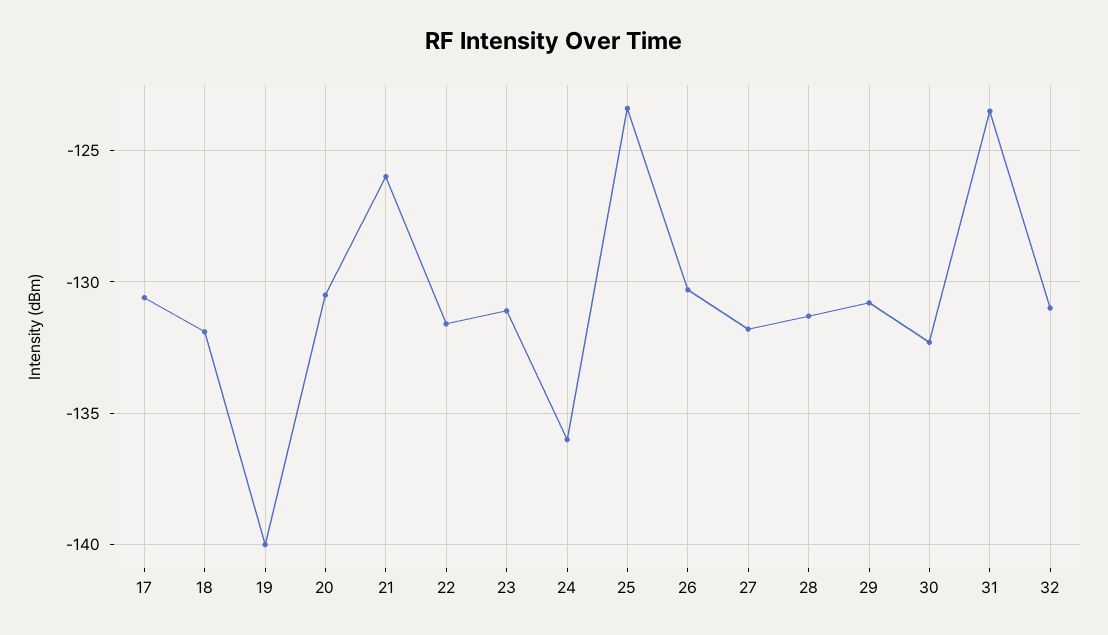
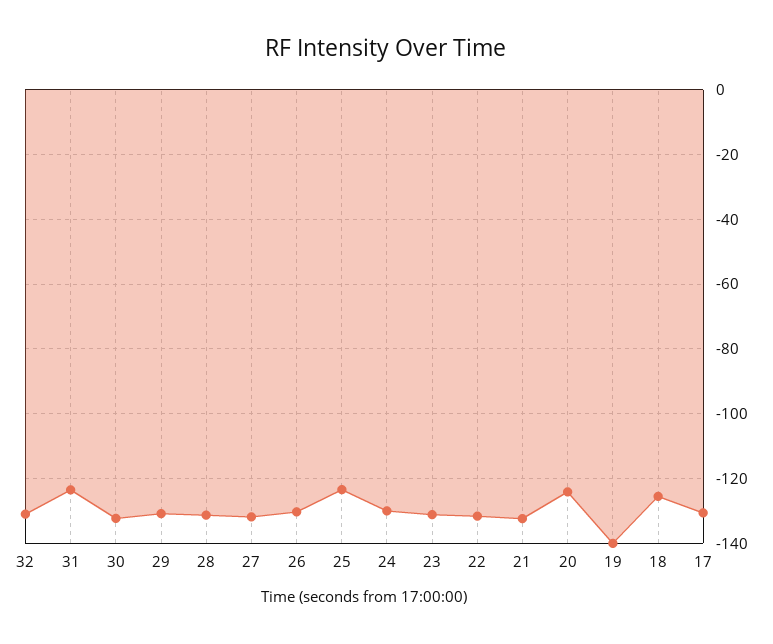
18: -132 -> -126
20: -130.5 -> -124
21: -126 -> -132
24: -136 -> -130

